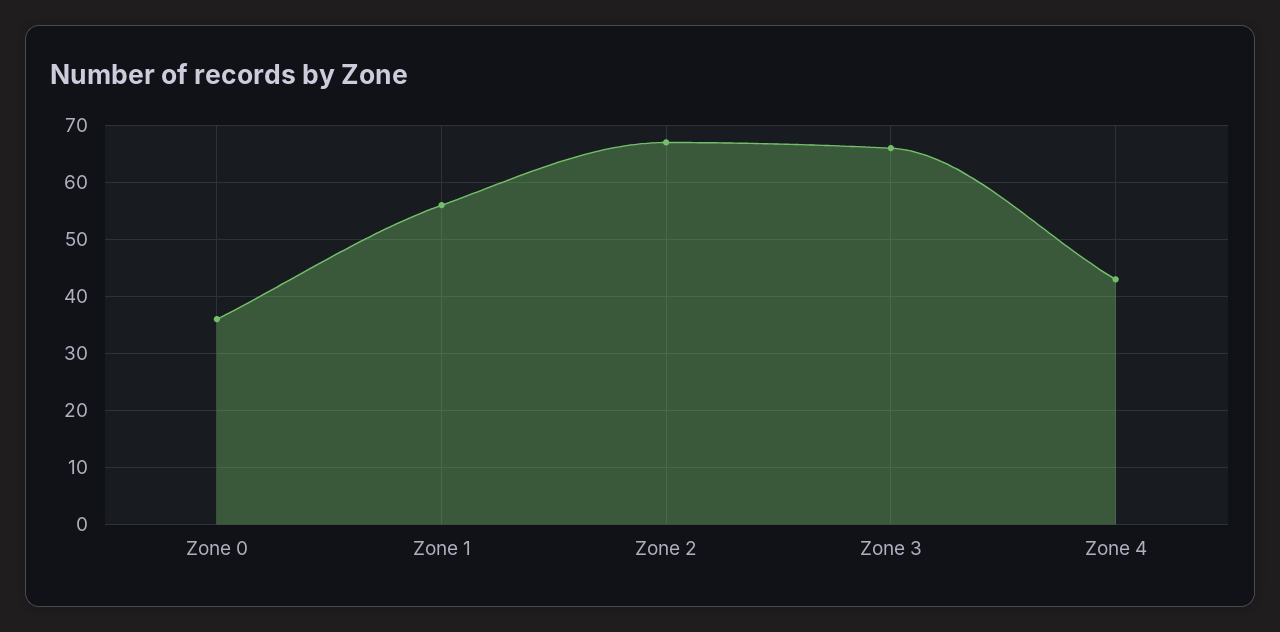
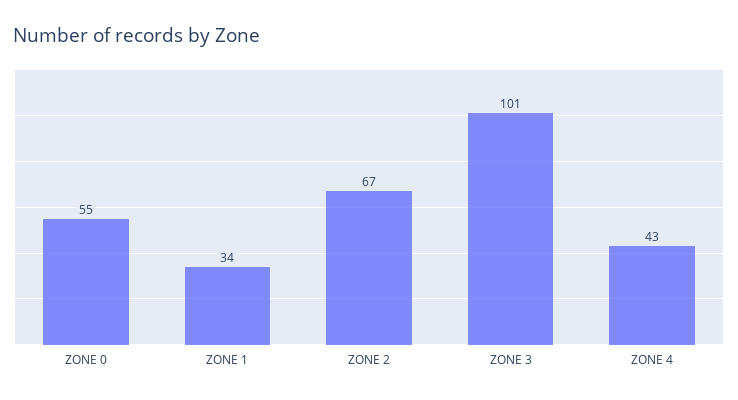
Zone 0: 35 -> 55
Zone 1: 55 -> 34
Zone 3: 65 -> 101

